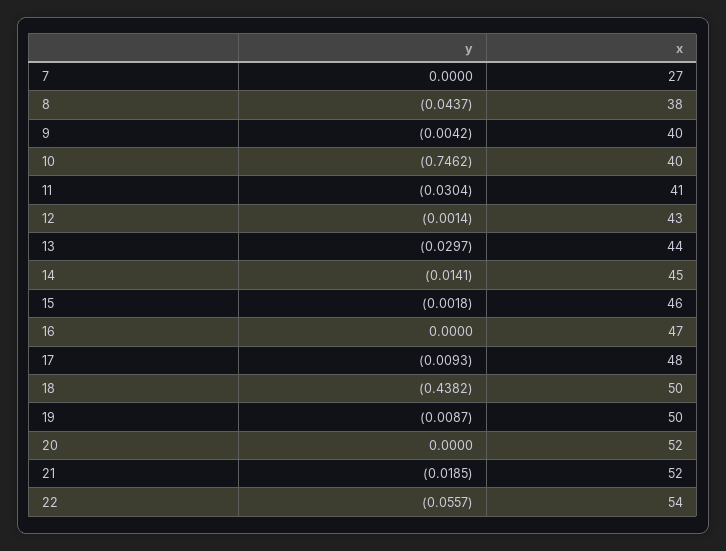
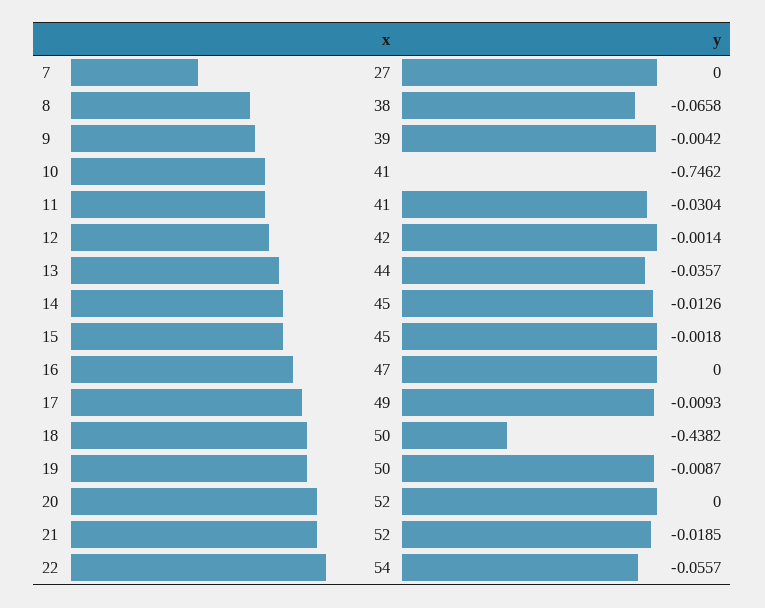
y, 8: -0.0437 -> -0.0658
x, 9: 40 -> 39
x, 10: 40 -> 41
x, 12: 43 -> 42
y, 13: -0.0297 -> -0.0357
y, 14: -0.0141 -> -0.0126
x, 15: 46 -> 45
x, 17: 48 -> 49

